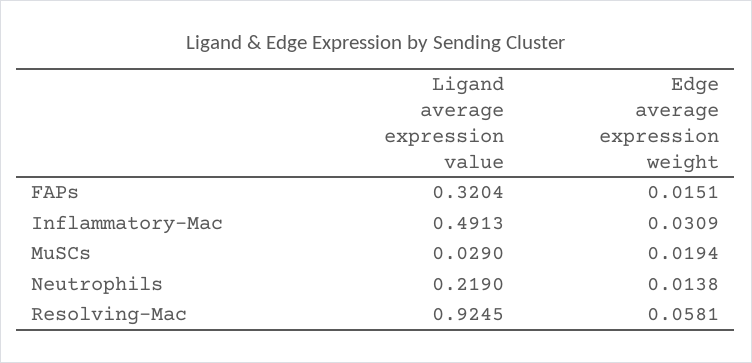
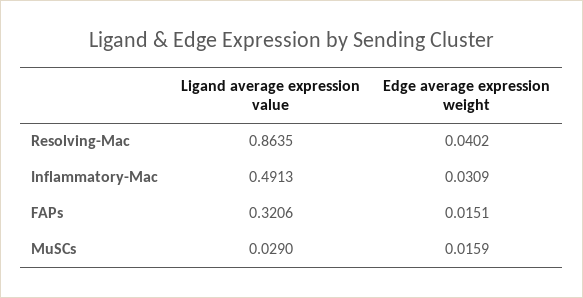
Ligand average expression value, FAPs: 0.3204 -> 0.3206
Edge average expression weight, MuSCs: 0.0194 -> 0.0159
Ligand average expression value, Neutrophils: 0.219 -> none
Edge average expression weight, Neutrophils: 0.0138 -> none
Ligand average expression value, Resolving-Mac: 0.9245 -> 0.8635
Edge average expression weight, Resolving-Mac: 0.0581 -> 0.0402

